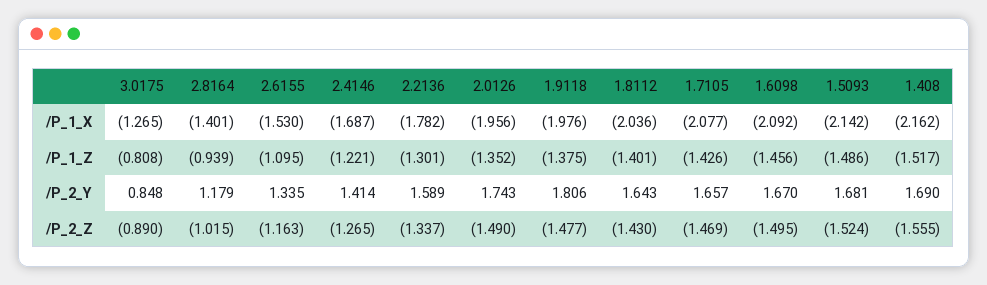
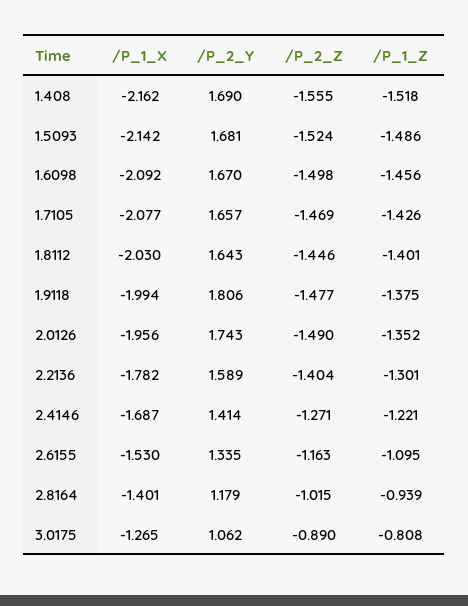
1.9118, /P_1_X: -1.976 -> -1.994
1.8112, /P_1_X: -2.036 -> -2.03
1.408, /P_1_Z: -1.517 -> -1.518
3.0175, /P_2_Y: 0.848 -> 1.062
2.4146, /P_2_Z: -1.265 -> -1.271
2.2136, /P_2_Z: -1.337 -> -1.404
1.8112, /P_2_Z: -1.43 -> -1.446
1.6098, /P_2_Z: -1.495 -> -1.498

